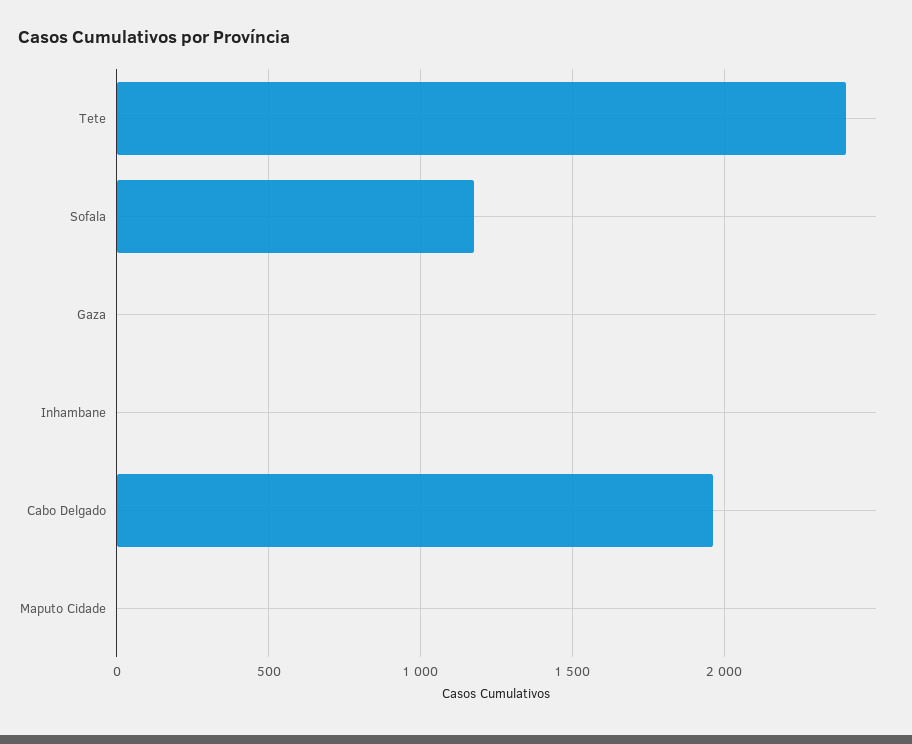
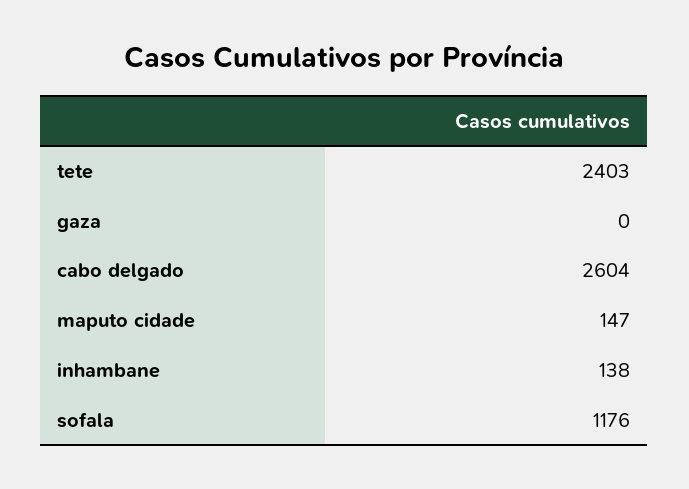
Inhambane: 0 -> 138
Cabo Delgado: 1950 -> 2604
Maputo Cidade: 0 -> 147

